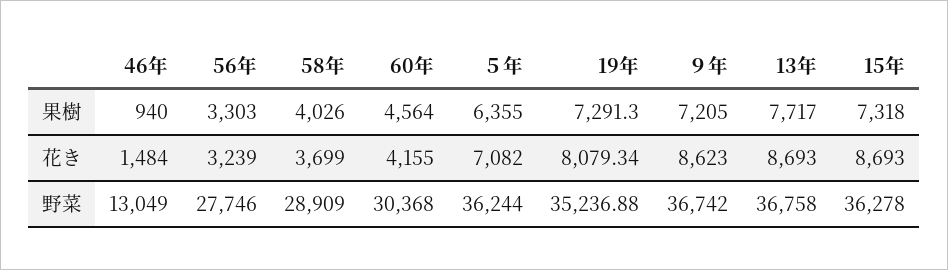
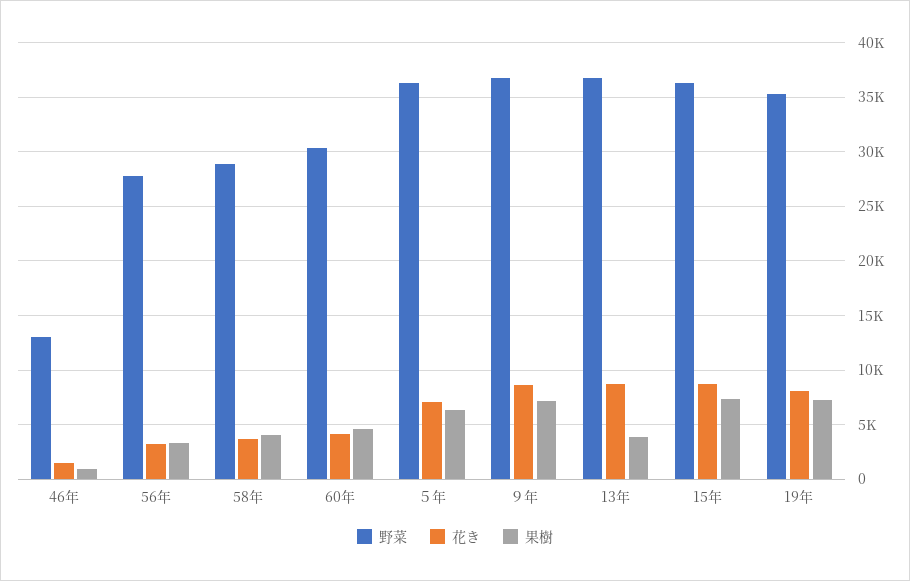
果樹, 13年: 7717 -> 4000

